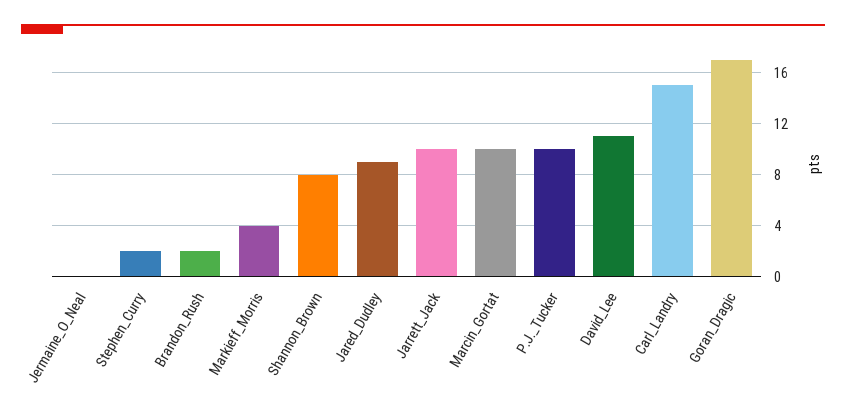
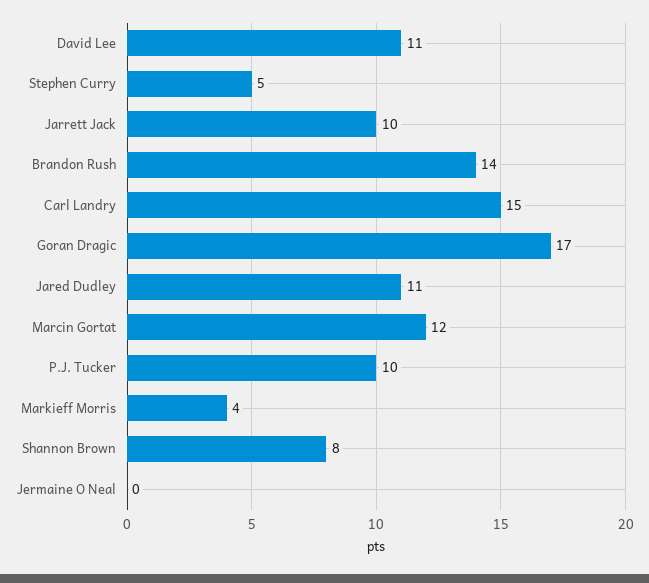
Stephen_Curry: 2 -> 5
Brandon_Rush: 2 -> 14
Jared_Dudley: 9 -> 11
Marcin_Gortat: 10 -> 12

